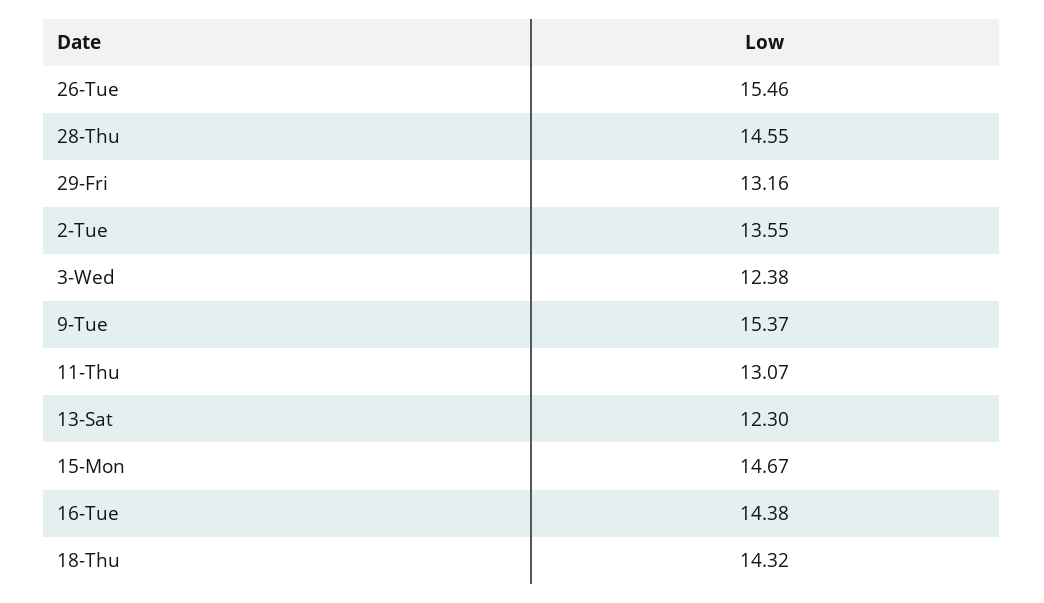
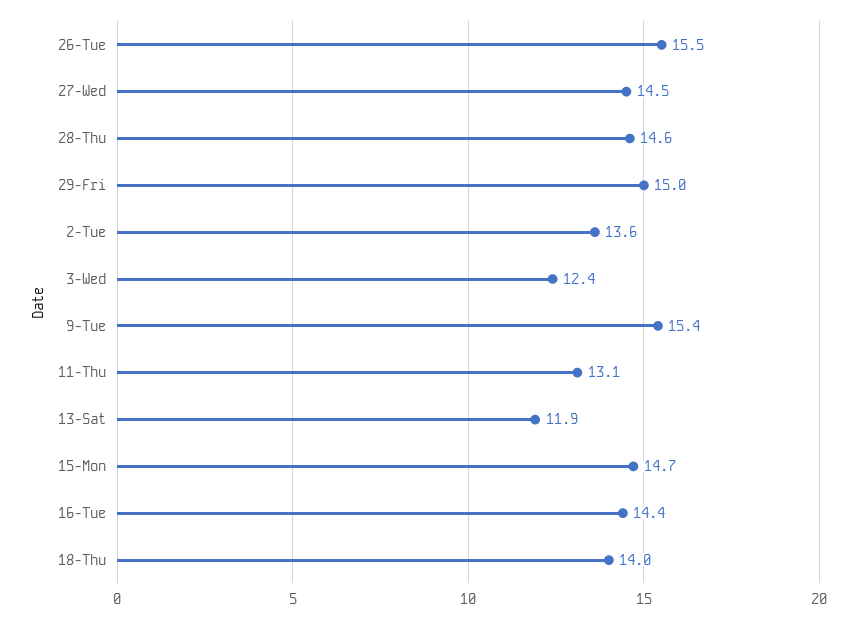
29-Fri: 13.16 -> 15
13-Sat: 12.3 -> 11.9
18-Thu: 14.32 -> 14
27-Wed: none -> 14.5

